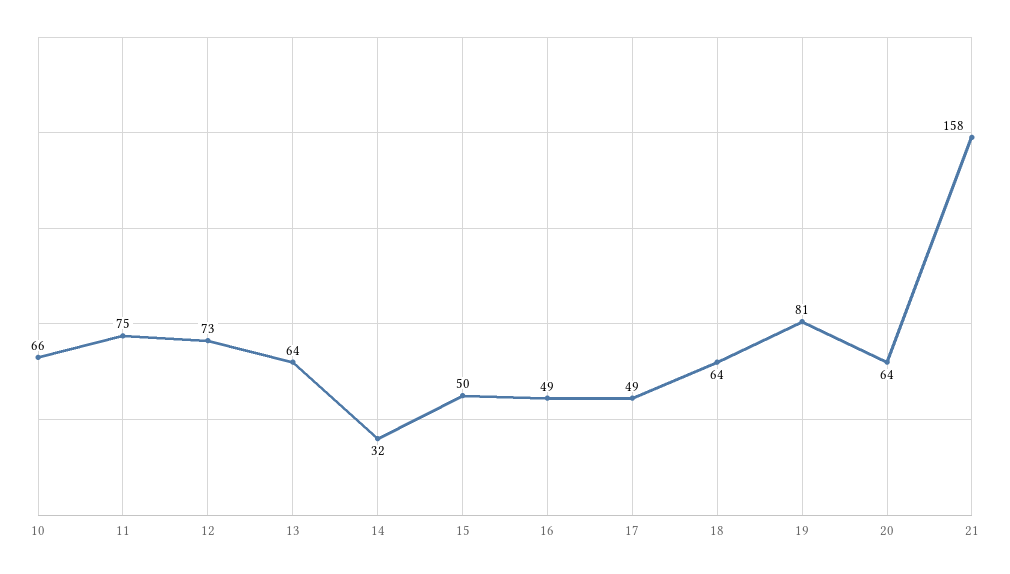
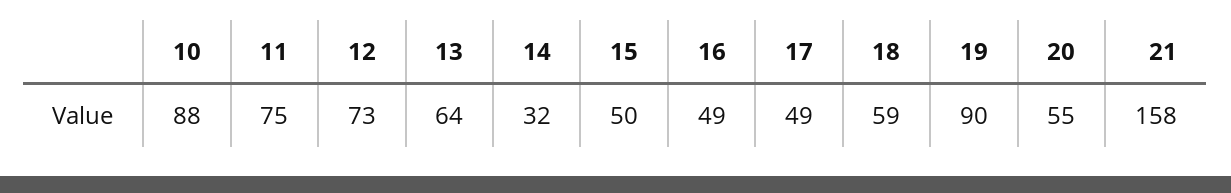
10: 66 -> 88
18: 64 -> 59
19: 81 -> 90
20: 64 -> 55

